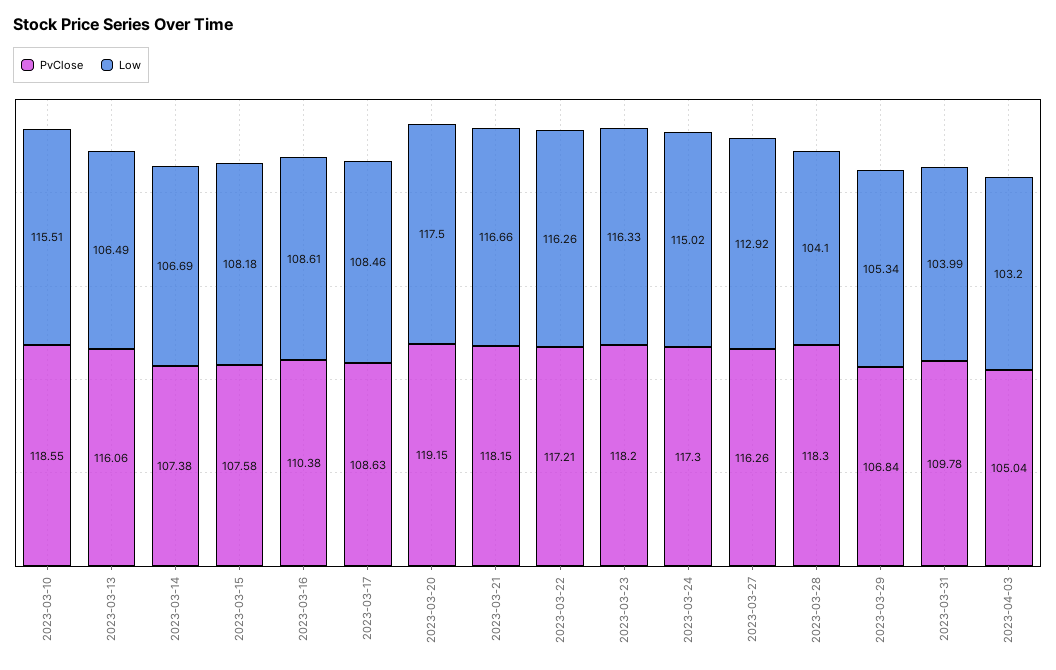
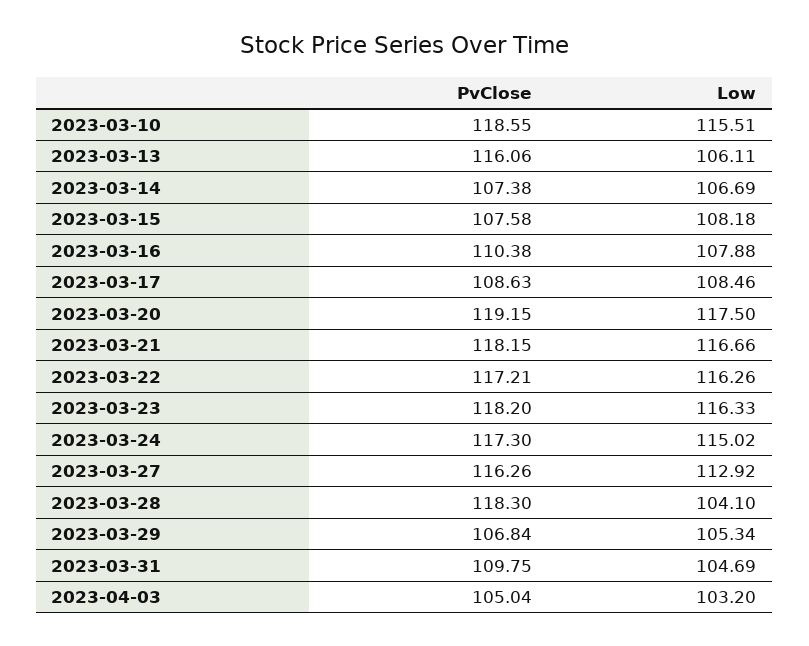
Low, 2023-03-13: 106.49 -> 106.11
Low, 2023-03-16: 108.61 -> 107.88
PvClose, 2023-03-31: 109.78 -> 109.75
Low, 2023-03-31: 103.99 -> 104.69

